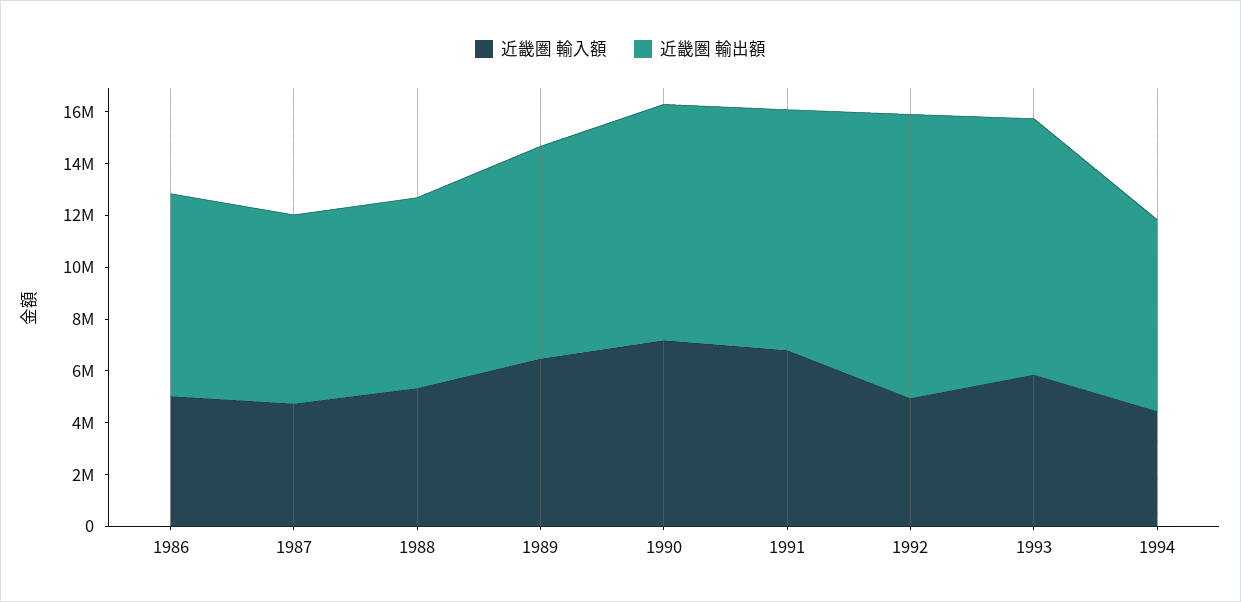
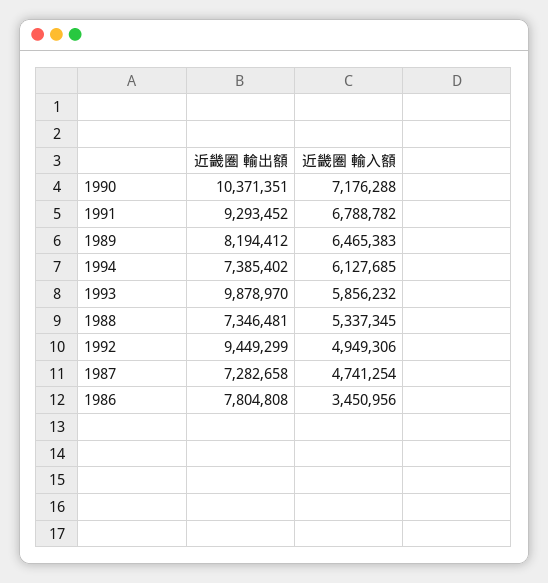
近畿圏 輸入額, 1986: 5000000 -> 3450956
近畿圏 輸出額, 1990: 9000000 -> 10371351
近畿圏 輸出額, 1992: 11000000 -> 9449299
近畿圏 輸入額, 1994: 4500000 -> 6127685

